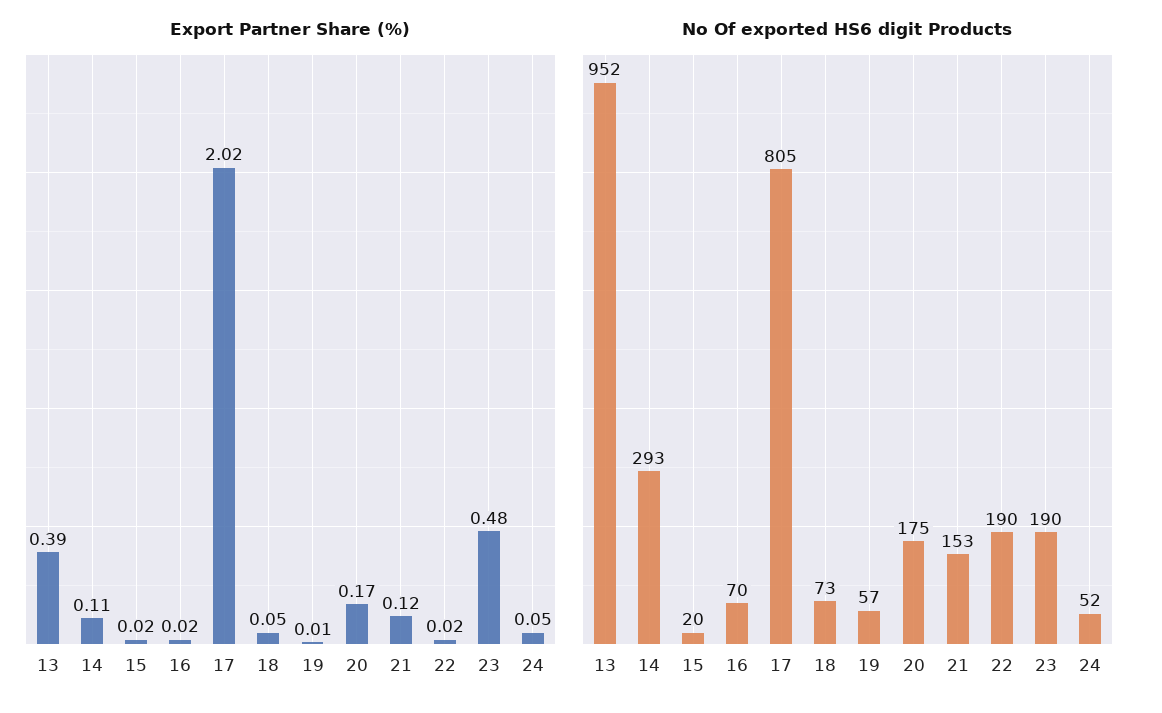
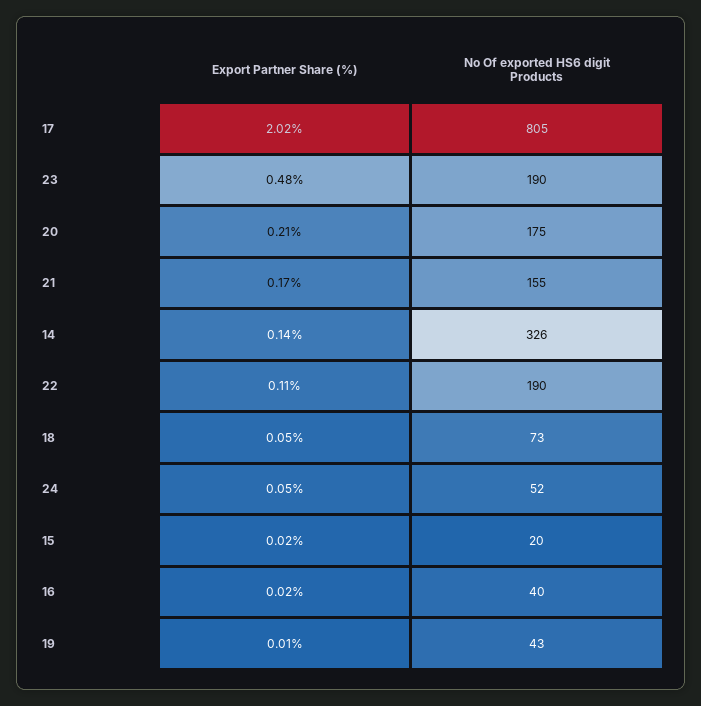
Export Partner Share (%), 13: 0.39 -> none
Export Partner Share (%), 14: 0.11 -> 0.14
Export Partner Share (%), 20: 0.17 -> 0.21
Export Partner Share (%), 21: 0.12 -> 0.17
Export Partner Share (%), 22: 0.02 -> 0.11
No Of exported HS6 digit Products, 13: 952 -> none
No Of exported HS6 digit Products, 14: 293 -> 326
No Of exported HS6 digit Products, 16: 70 -> 40
No Of exported HS6 digit Products, 19: 57 -> 43
No Of exported HS6 digit Products, 21: 153 -> 155

